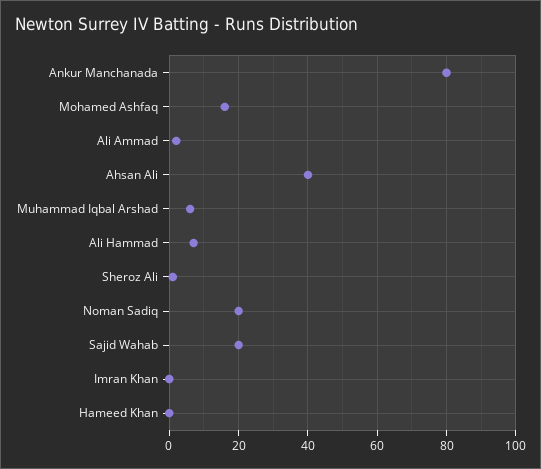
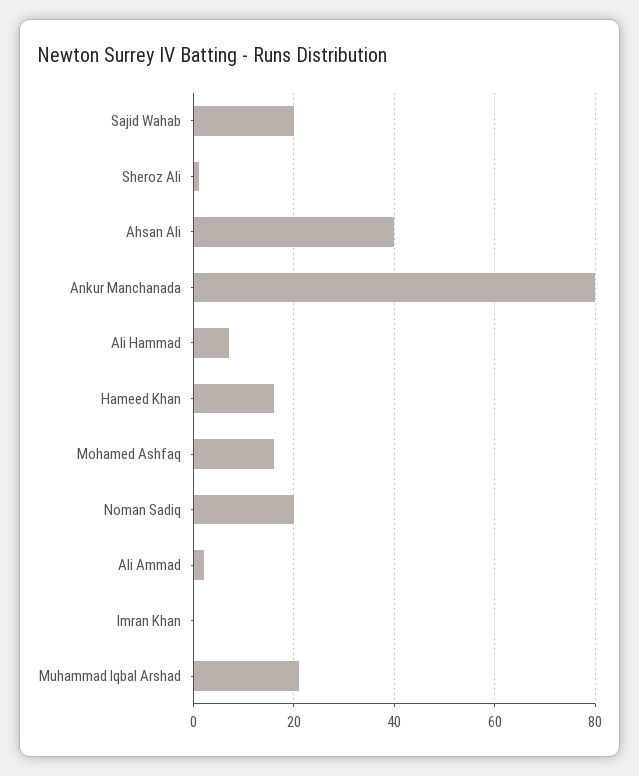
Muhammad Iqbal Arshad: 5 -> 20
Hameed Khan: 0 -> 15

